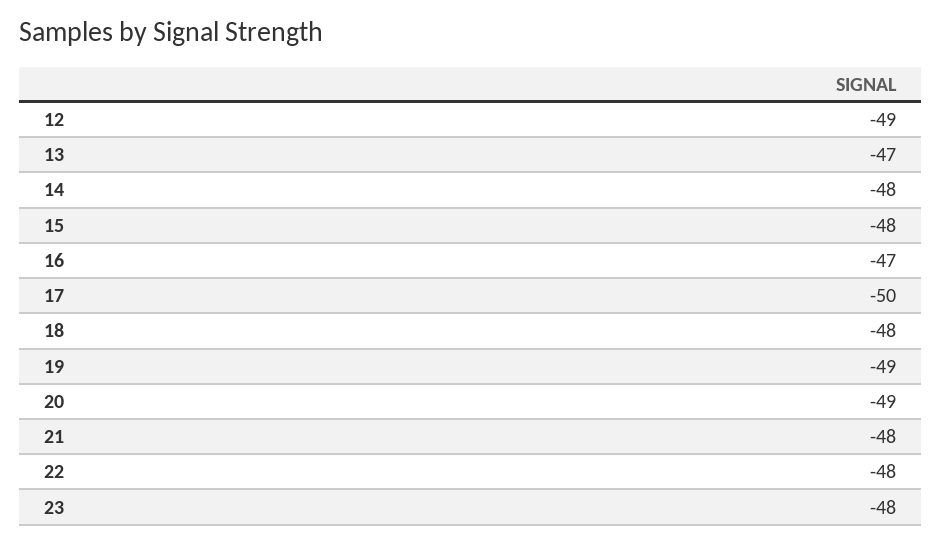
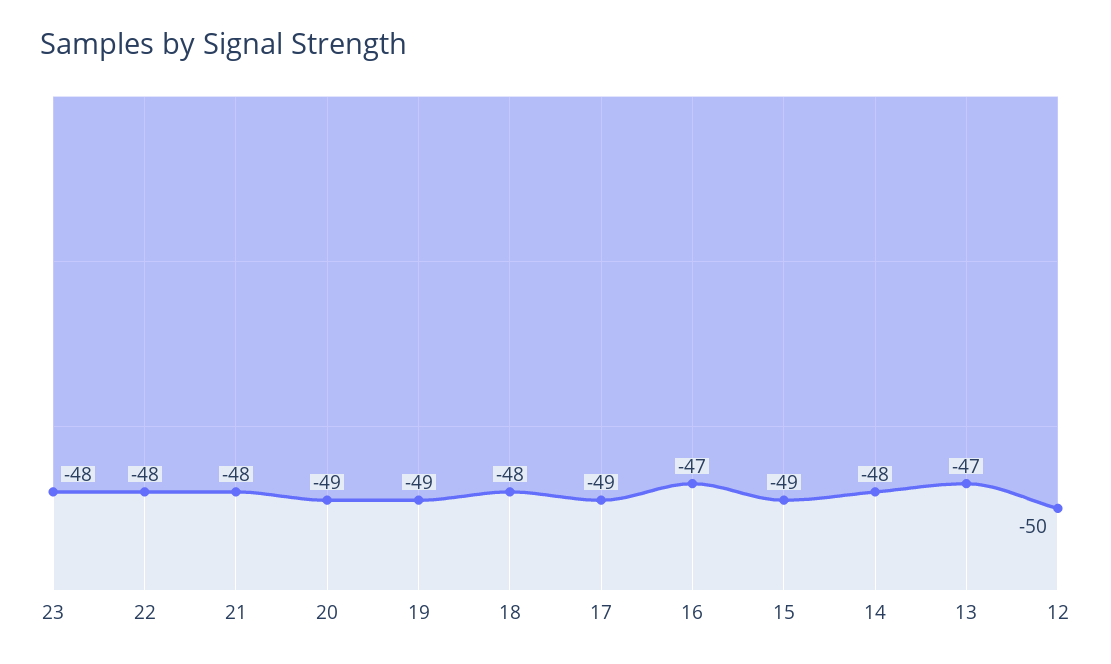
12: -49 -> -50
15: -48 -> -49
17: -50 -> -49

